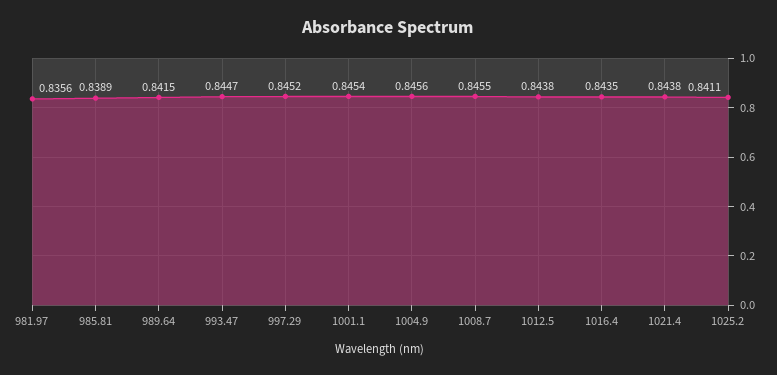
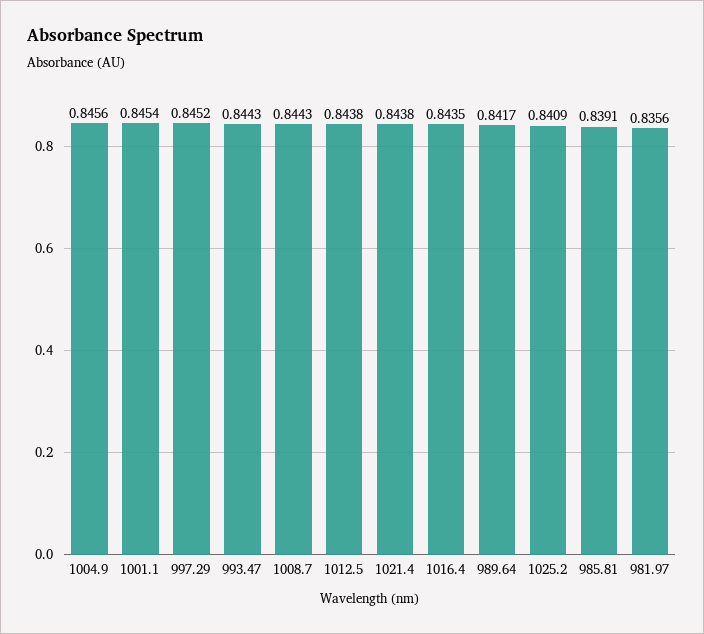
985.81: 0.8389 -> 0.8391
989.64: 0.8415 -> 0.8417
993.47: 0.8447 -> 0.8443
1008.7: 0.8455 -> 0.8443
1025.2: 0.8411 -> 0.8409

